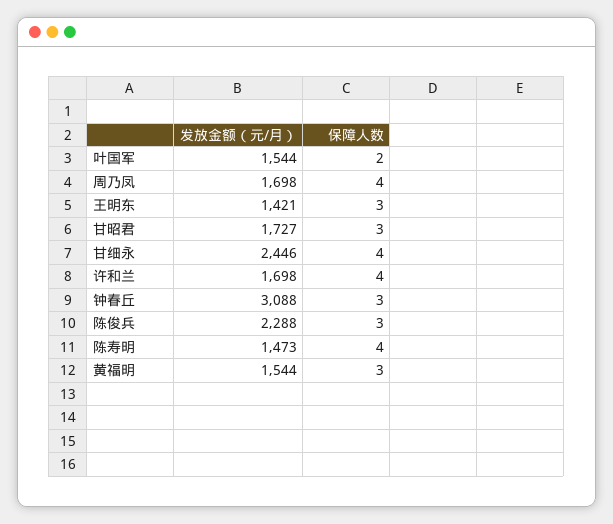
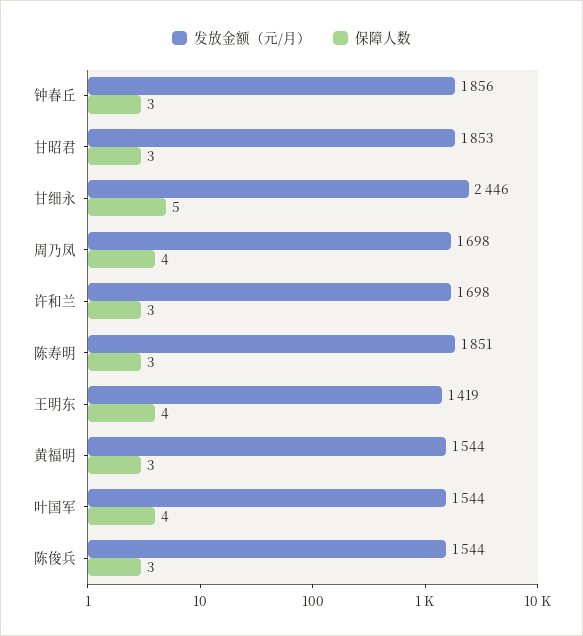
保障人数, 叶国军: 2 -> 4
发放金额（元/月）, 王明东: 1421 -> 1419
保障人数, 王明东: 3 -> 4
发放金额（元/月）, 甘昭君: 1727 -> 1853
保障人数, 甘细永: 4 -> 5
保障人数, 许和兰: 4 -> 3
发放金额（元/月）, 钟春丘: 3088 -> 1856
发放金额（元/月）, 陈俊兵: 2288 -> 1544
发放金额（元/月）, 陈寿明: 1473 -> 1851
保障人数, 陈寿明: 4 -> 3

